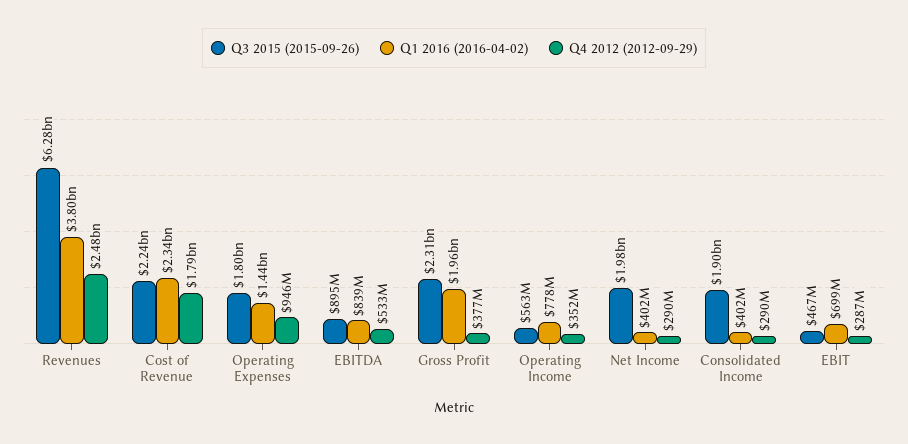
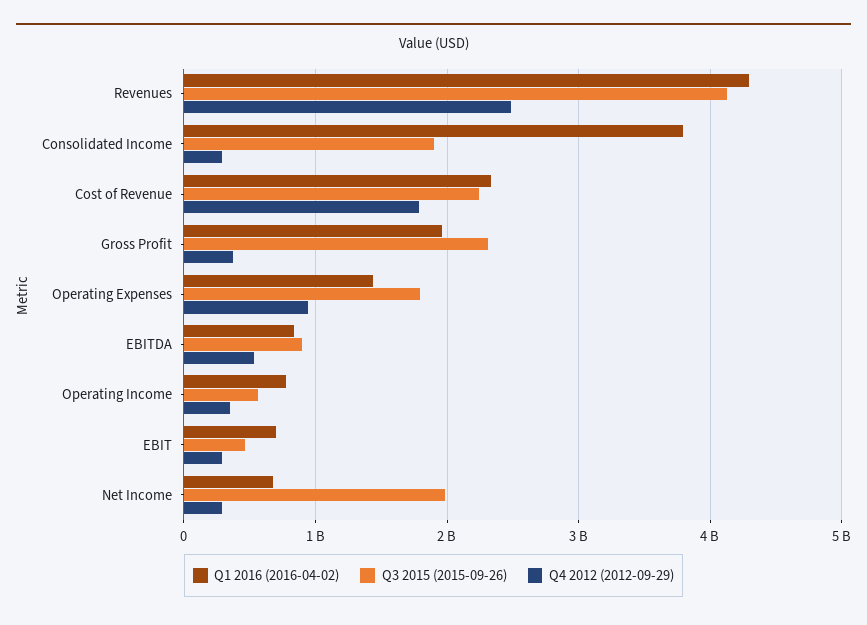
Q3 2015 (2015-09-26), Revenues: 6280000000 -> 4100000000
Q1 2016 (2016-04-02), Revenues: 3800000000 -> 4300000000
Q1 2016 (2016-04-02), Net Income: 402000000 -> 700000000
Q1 2016 (2016-04-02), Consolidated Income: 402000000 -> 3800000000

